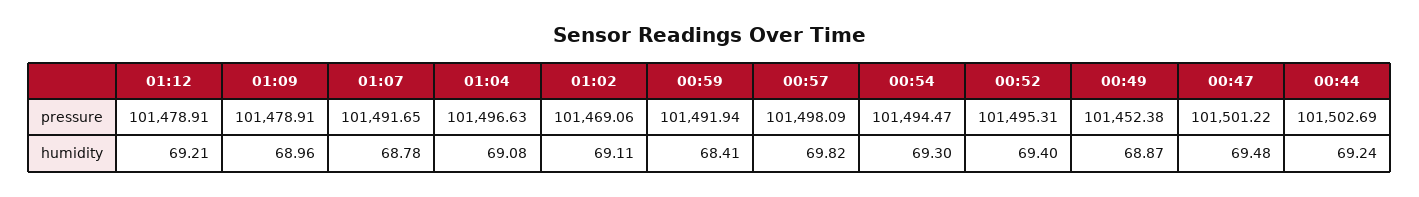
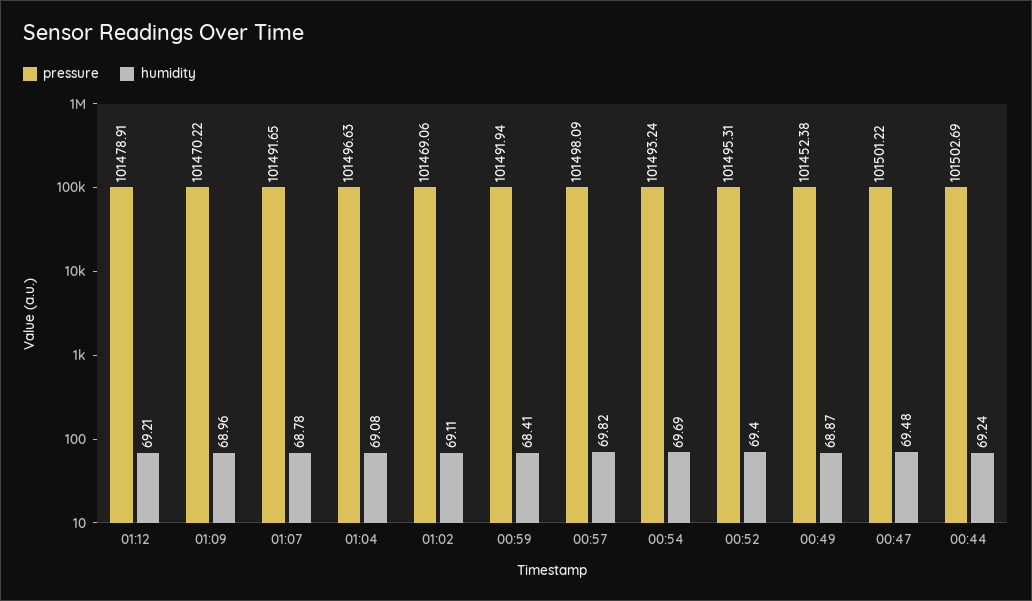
pressure, 01:09: 101478.91 -> 101470.22
pressure, 00:54: 101494.47 -> 101493.24
humidity, 00:54: 69.3 -> 69.69

